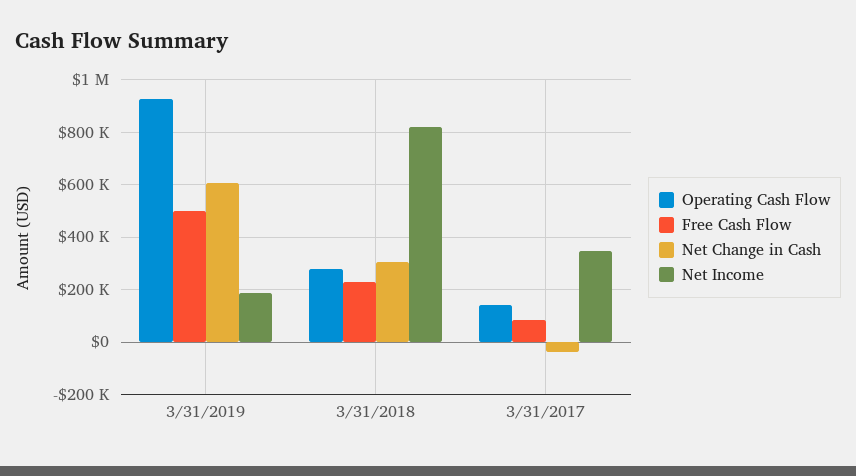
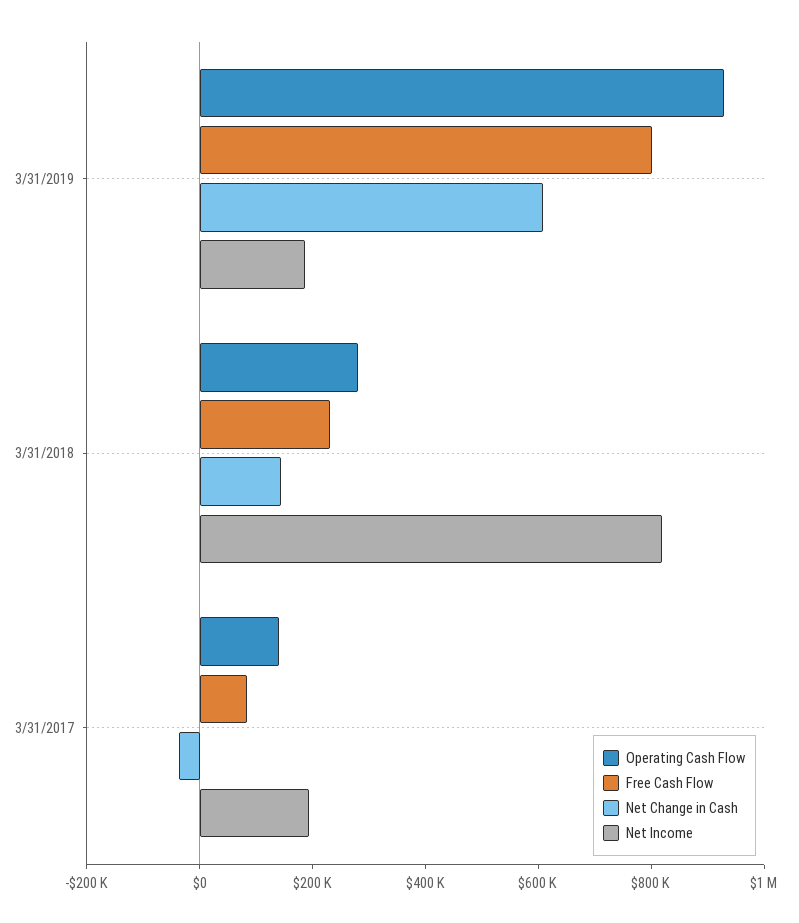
Free Cash Flow, 3/31/2019: 500000 -> 800000
Net Change in Cash, 3/31/2018: 300000 -> 150000
Net Income, 3/31/2017: 350000 -> 200000

